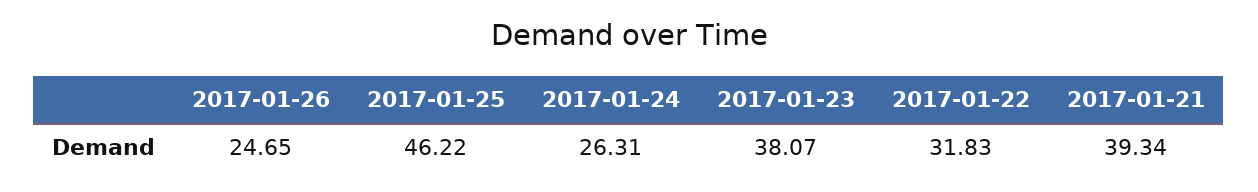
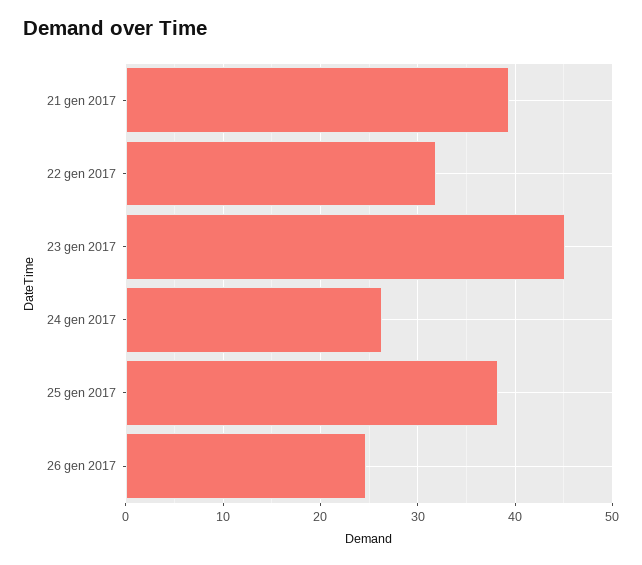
2017-01-25: 46.22 -> 38
2017-01-23: 38.07 -> 45

